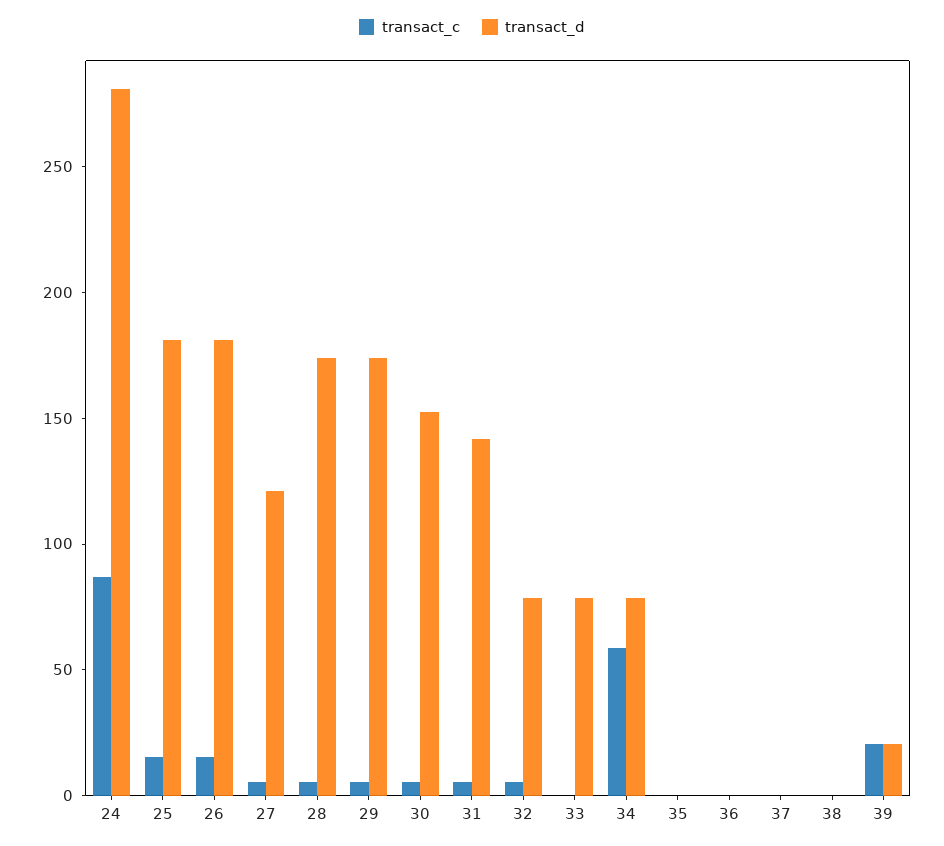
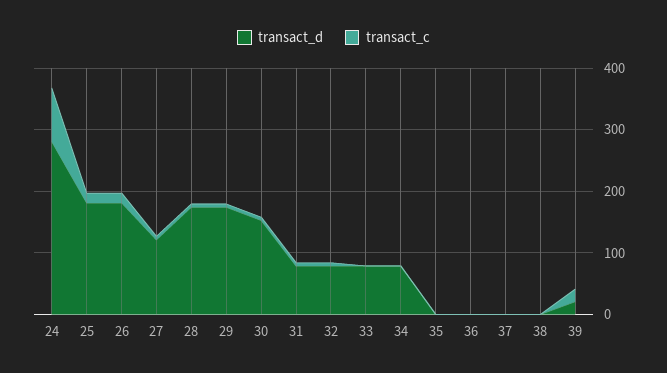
transact_d, 31: 140 -> 80
transact_c, 34: 60 -> 0

